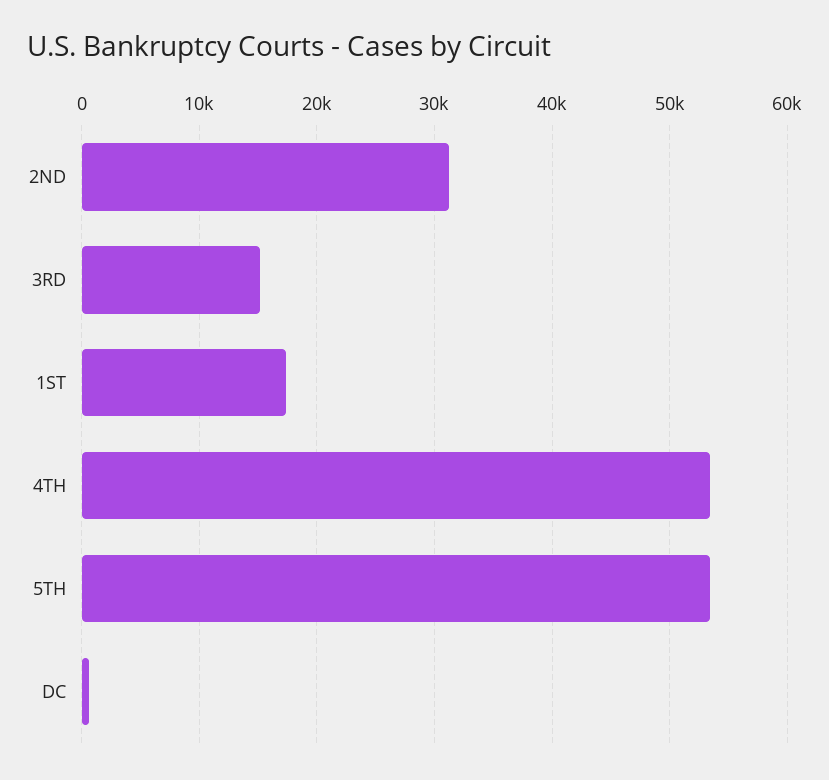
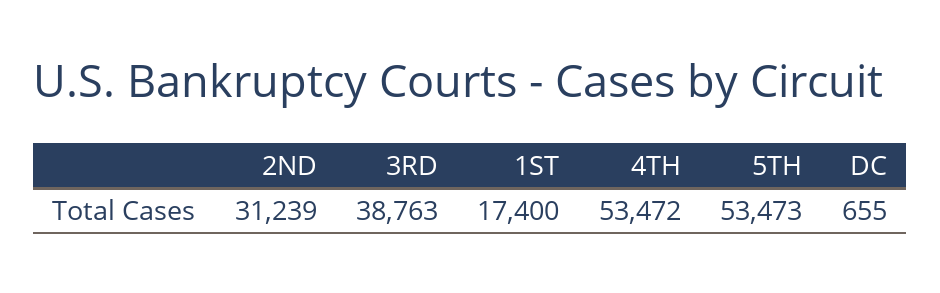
3RD: 15000 -> 38763

